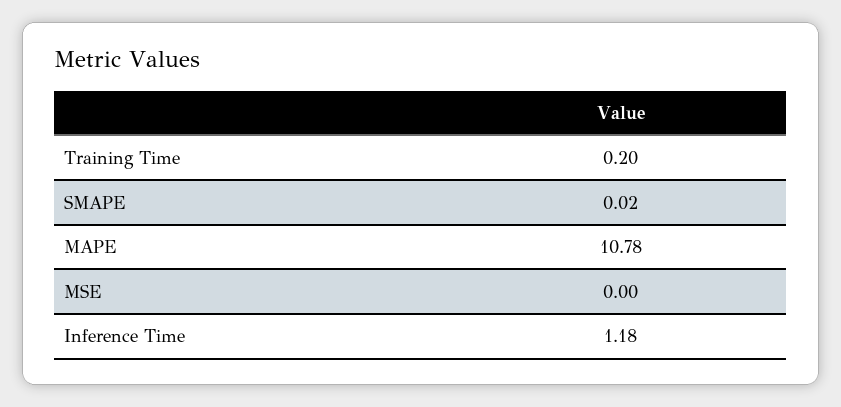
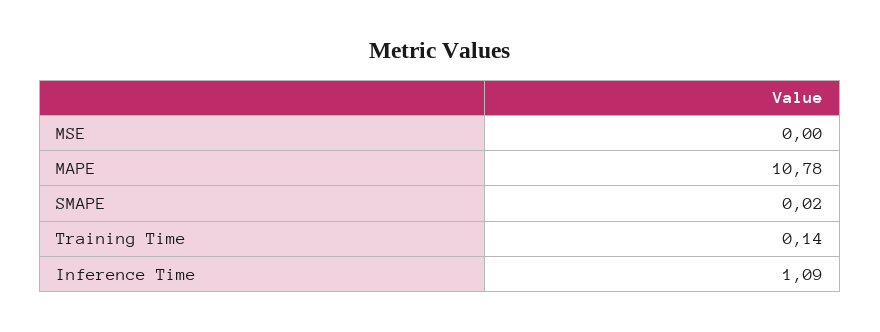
Training Time: 0.2 -> 0.14
Inference Time: 1.18 -> 1.09

